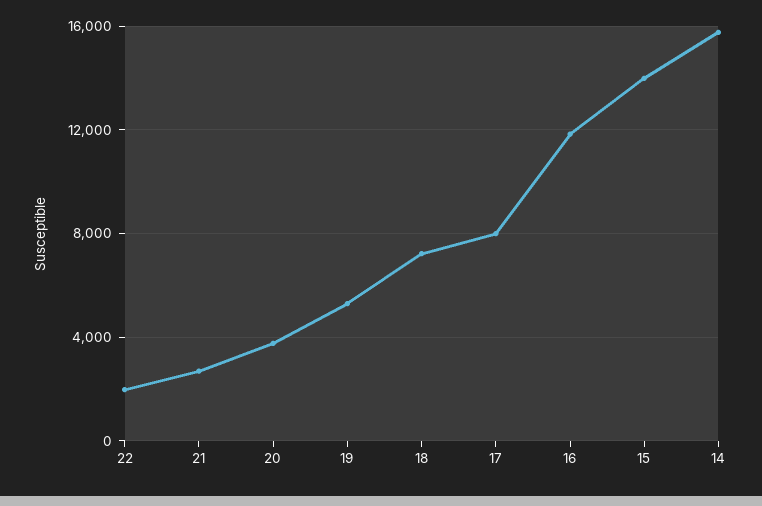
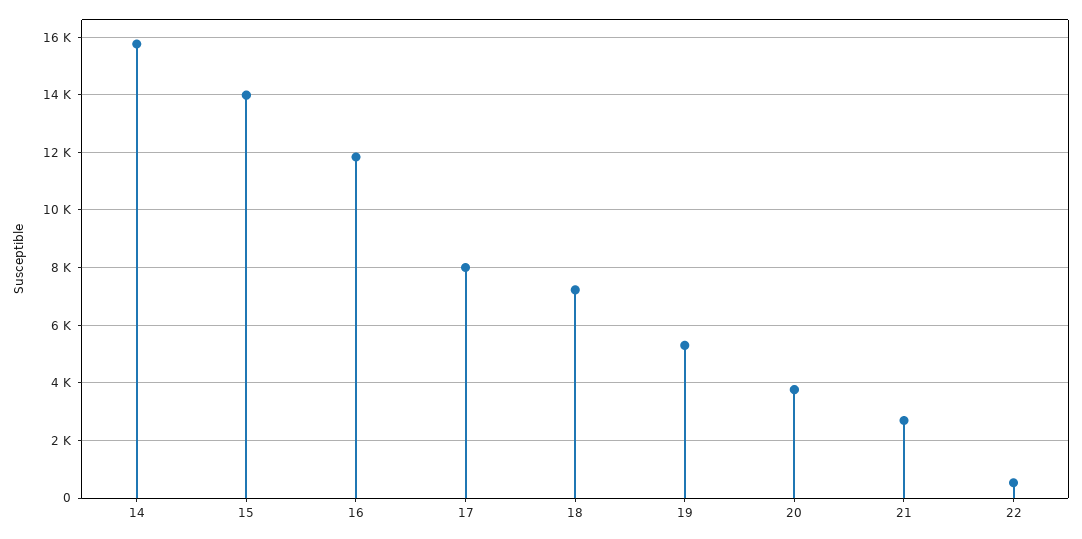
22: 2000 -> 500

